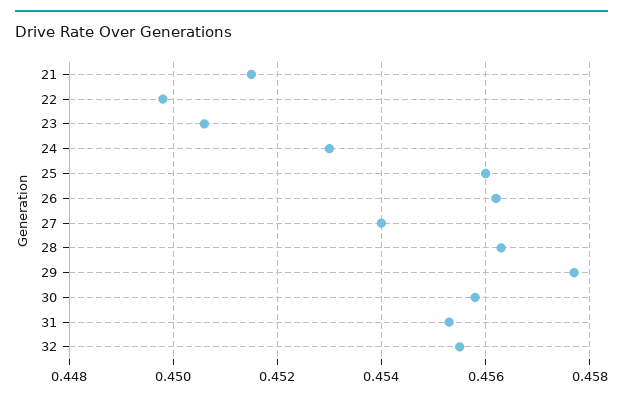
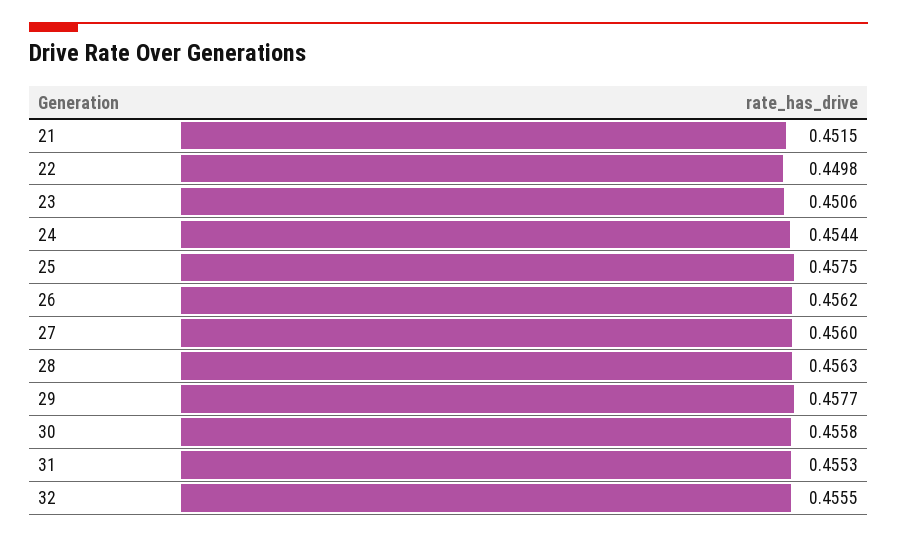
24: 0.453 -> 0.4544
25: 0.456 -> 0.4575
27: 0.454 -> 0.456

